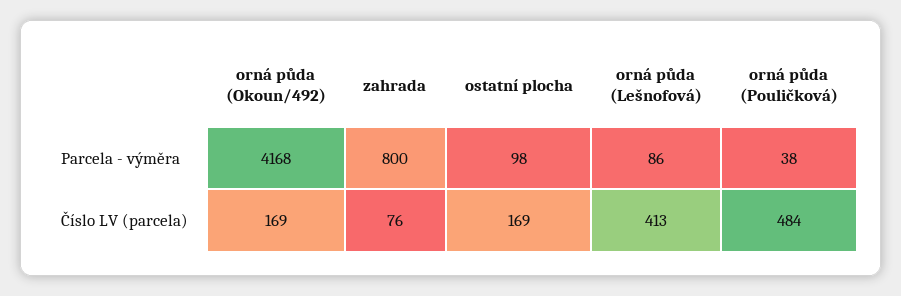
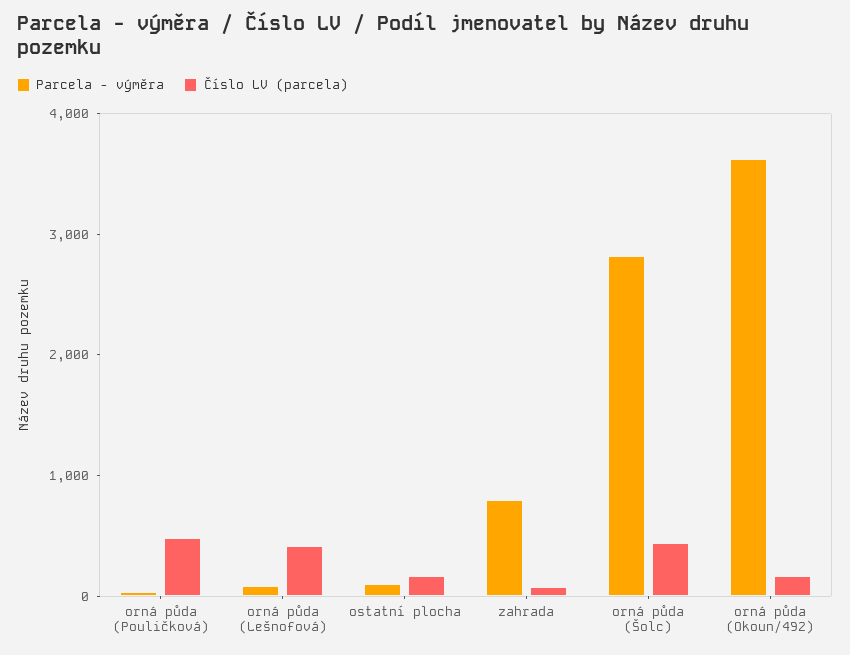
Parcela - výměra, orná půda (Okoun/492): 4168 -> 3600
Parcela - výměra, orná půda (Šolc): none -> 2800
Číslo LV (parcela), orná půda (Šolc): none -> 400

